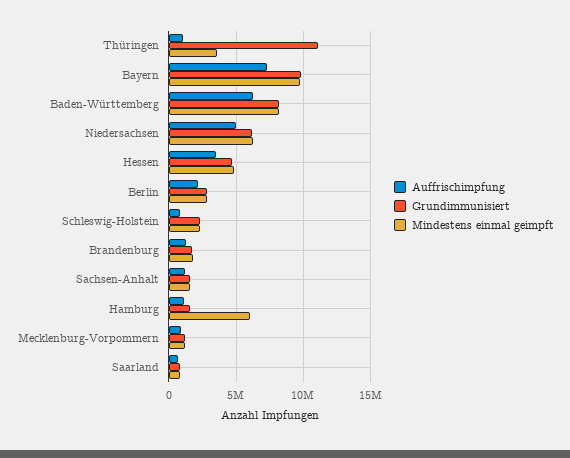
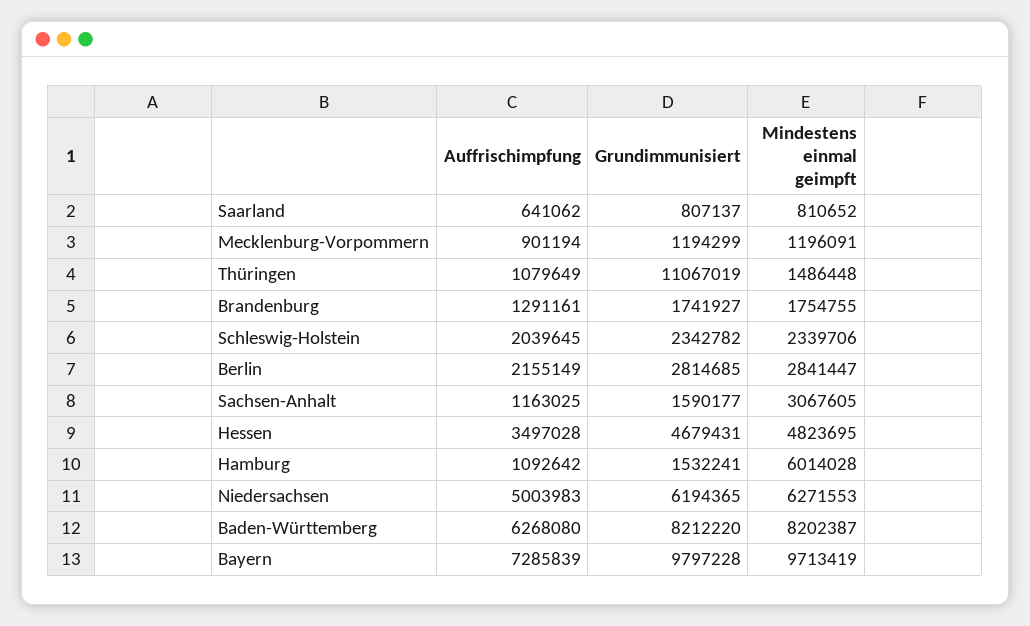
Mindestens einmal geimpft, Thüringen: 3500000 -> 1486448
Auffrischimpfung, Schleswig-Holstein: 1000000 -> 2039645
Mindestens einmal geimpft, Sachsen-Anhalt: 1500000 -> 3067605

